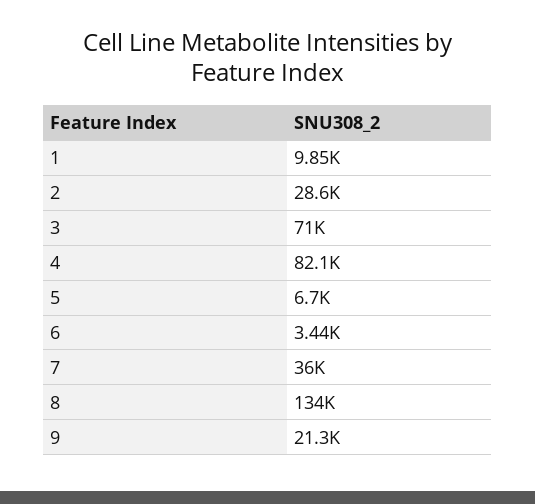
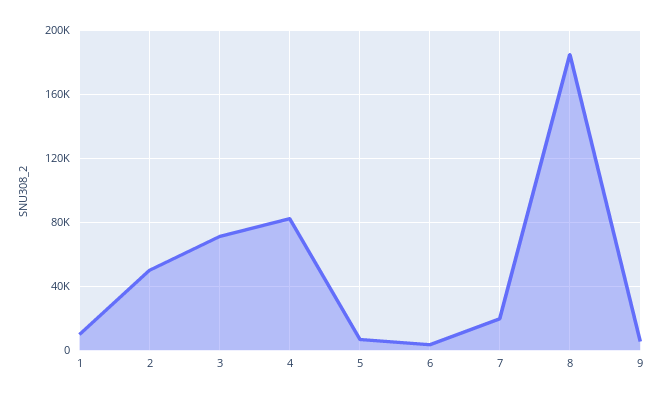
2: 28600 -> 50000
7: 36000 -> 20000
8: 134000 -> 185000
9: 21300 -> 5000

